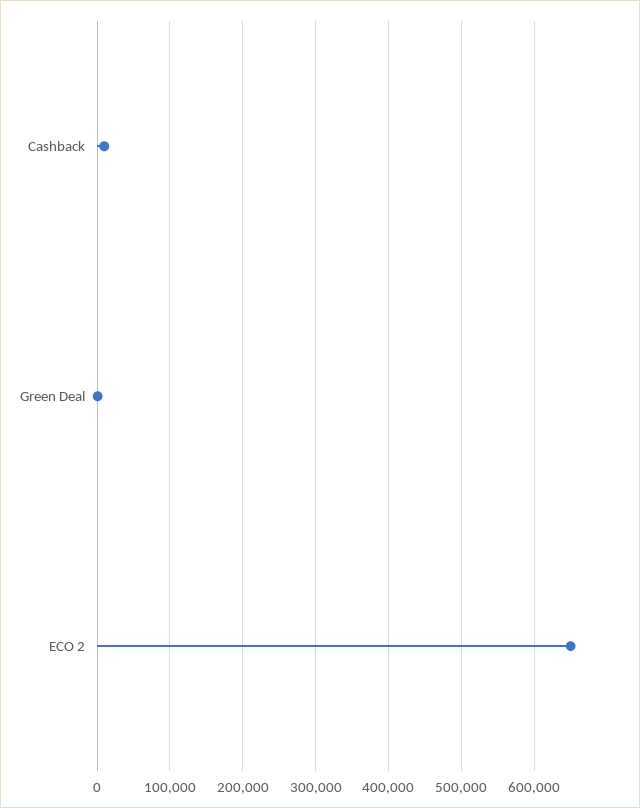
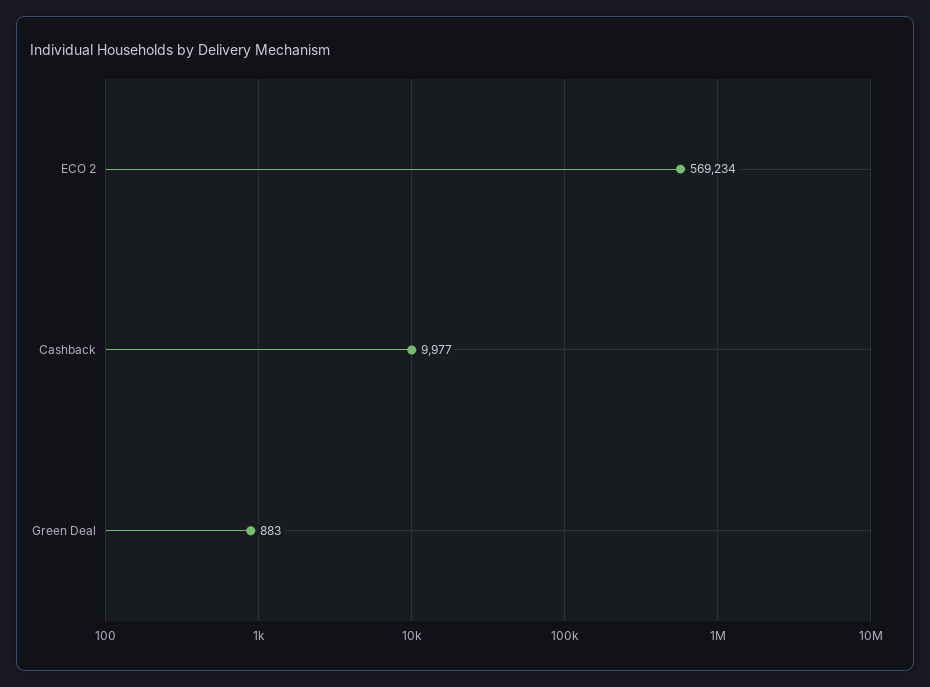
ECO 2: 650000 -> 569234

